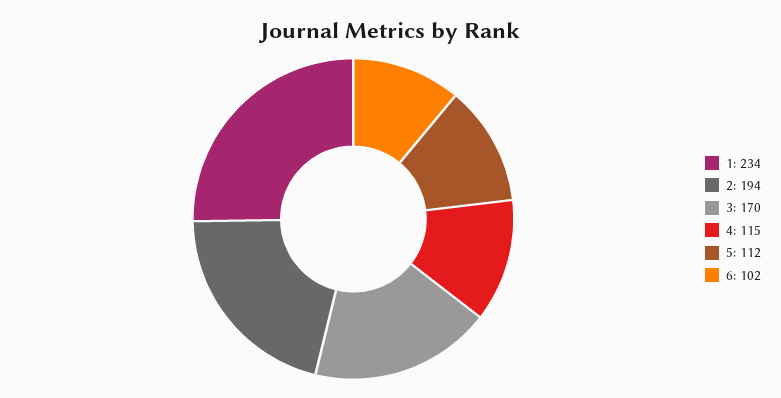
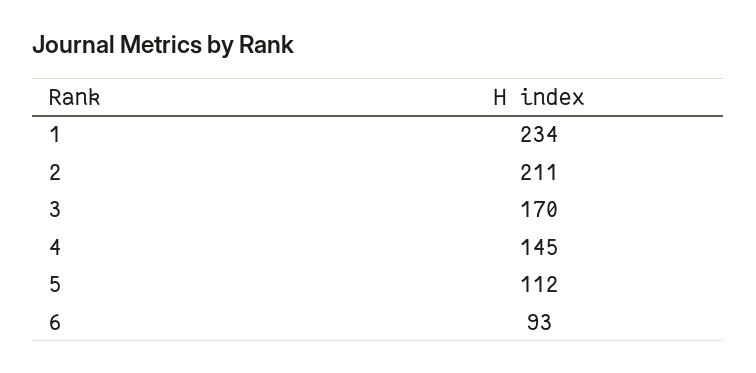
2: 194 -> 211
4: 115 -> 145
6: 102 -> 93

